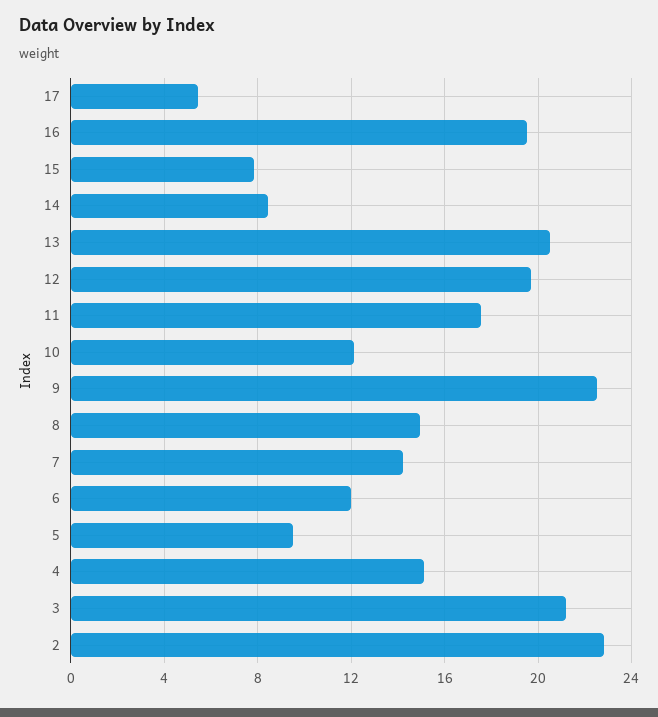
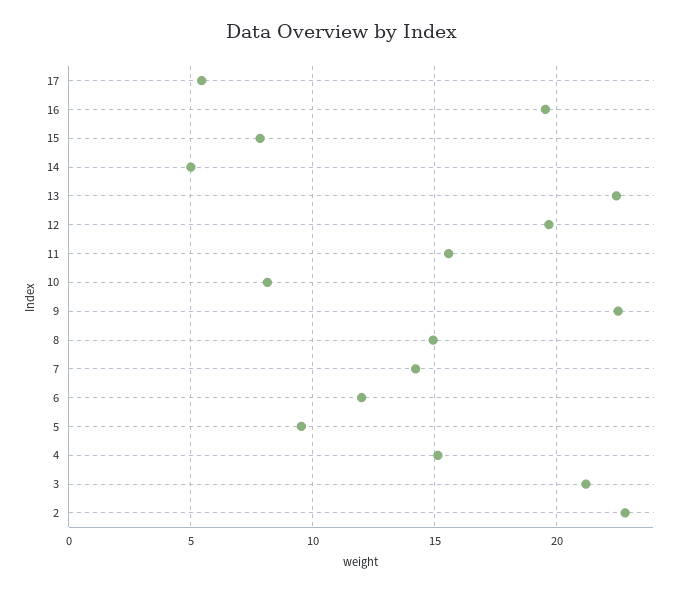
14: 8.5 -> 5
13: 20.5 -> 22.5
11: 17.5 -> 15.5
10: 12 -> 8

